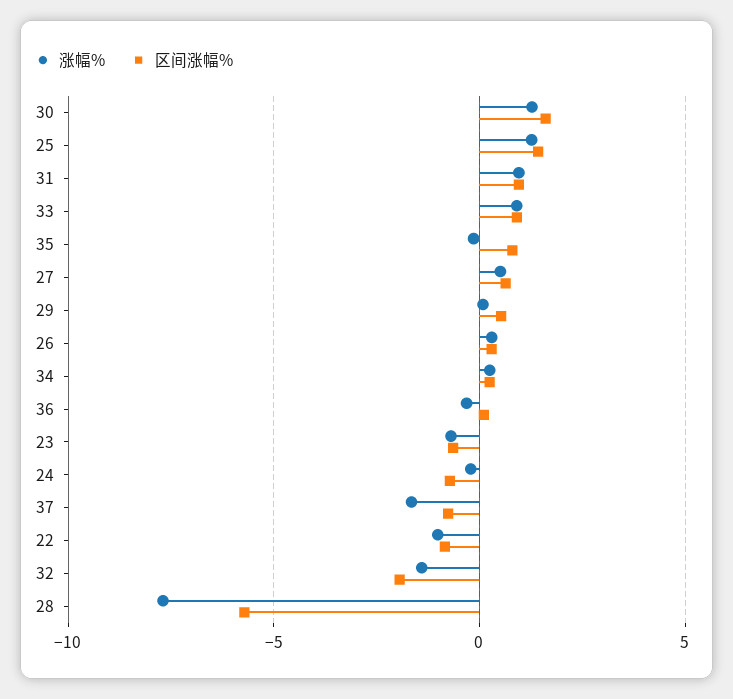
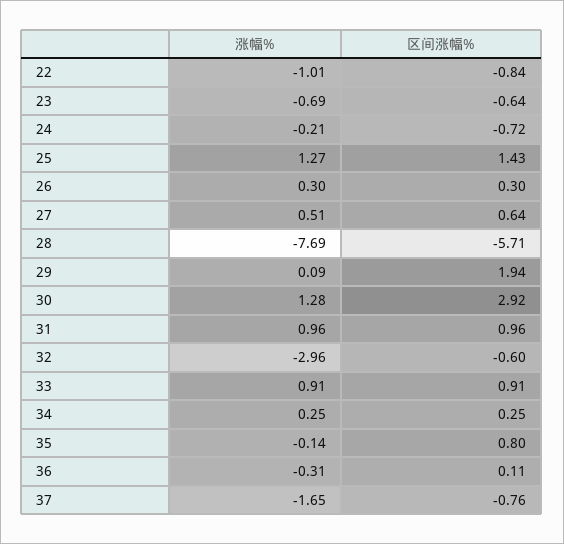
区间涨幅%, 30: 1.5 -> 2.92
区间涨幅%, 29: 0.5 -> 1.94
涨幅%, 32: -1.5 -> -2.96
区间涨幅%, 32: -2 -> -0.6

